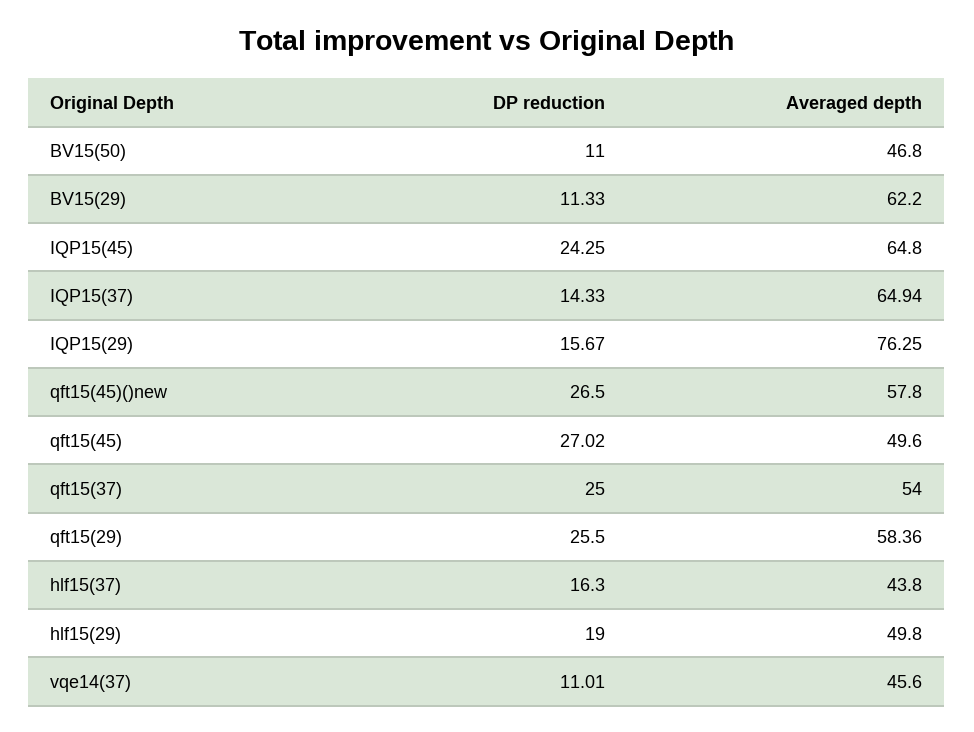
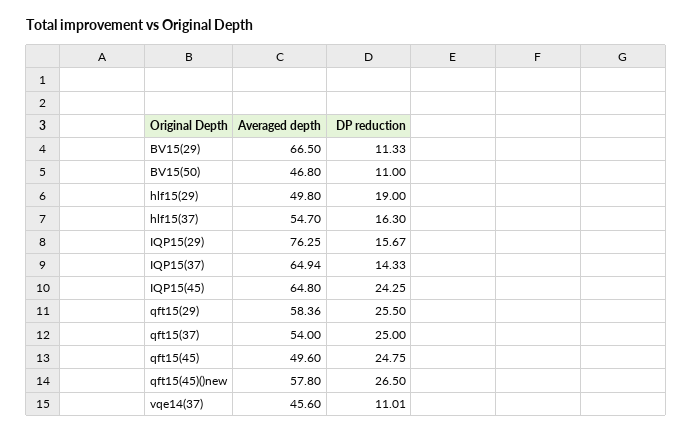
Averaged depth, BV15(29): 62.2 -> 66.5
DP reduction, qft15(45): 27.02 -> 24.75
Averaged depth, hlf15(37): 43.8 -> 54.7

